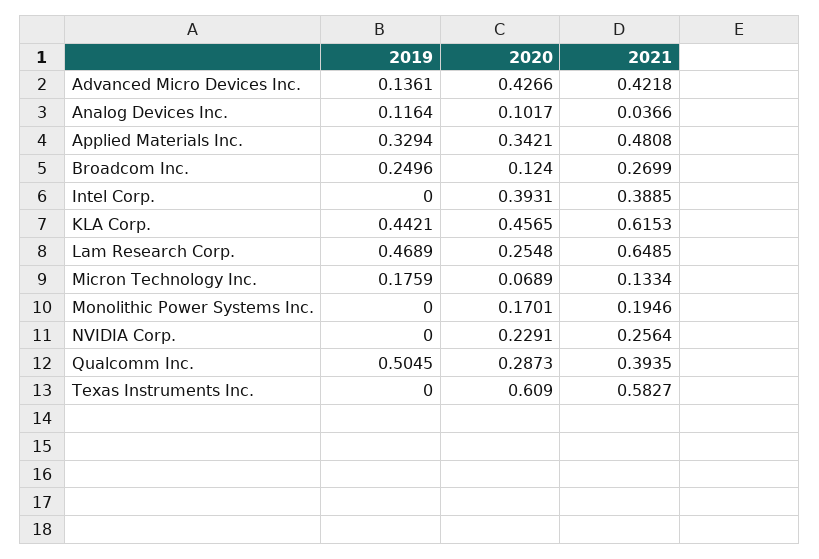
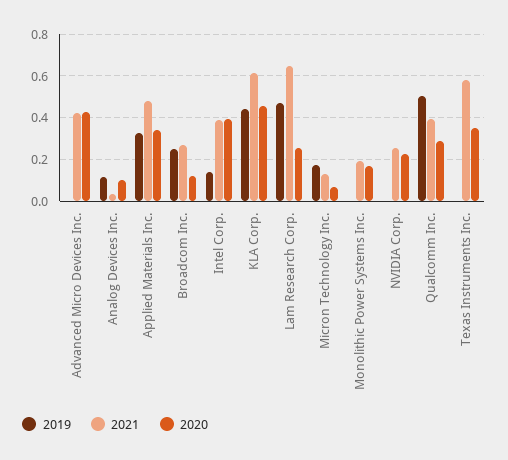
2019, Advanced Micro Devices Inc.: 0.1361 -> 0
2019, Intel Corp.: 0 -> 0.15
2020, Texas Instruments Inc.: 0.609 -> 0.35

